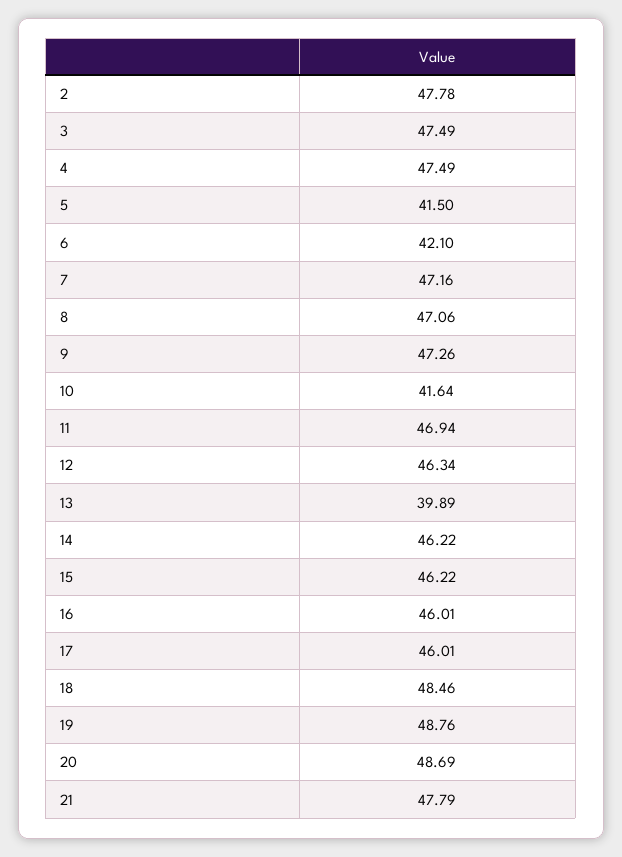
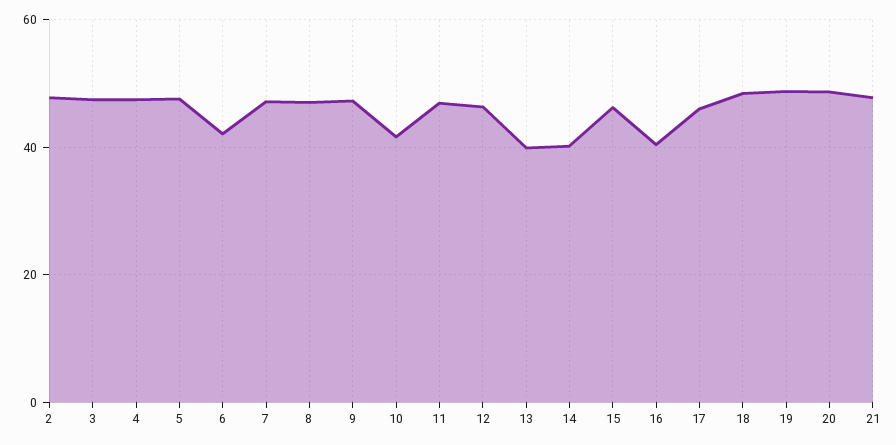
5: 41.5 -> 48
14: 46.22 -> 40
16: 46.01 -> 40

